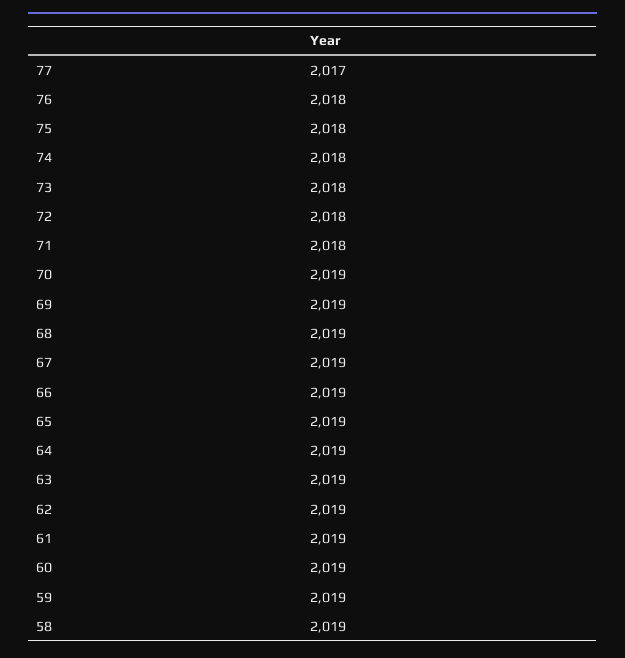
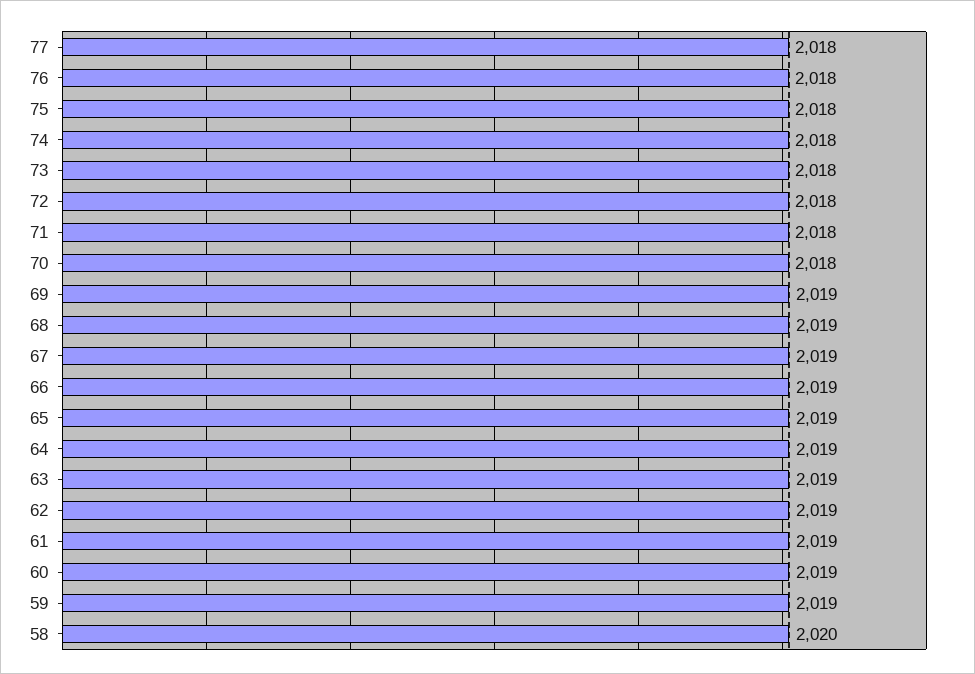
77: 2017 -> 2018
70: 2019 -> 2018
58: 2019 -> 2020

